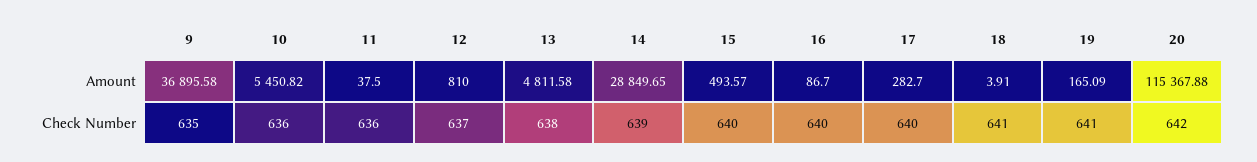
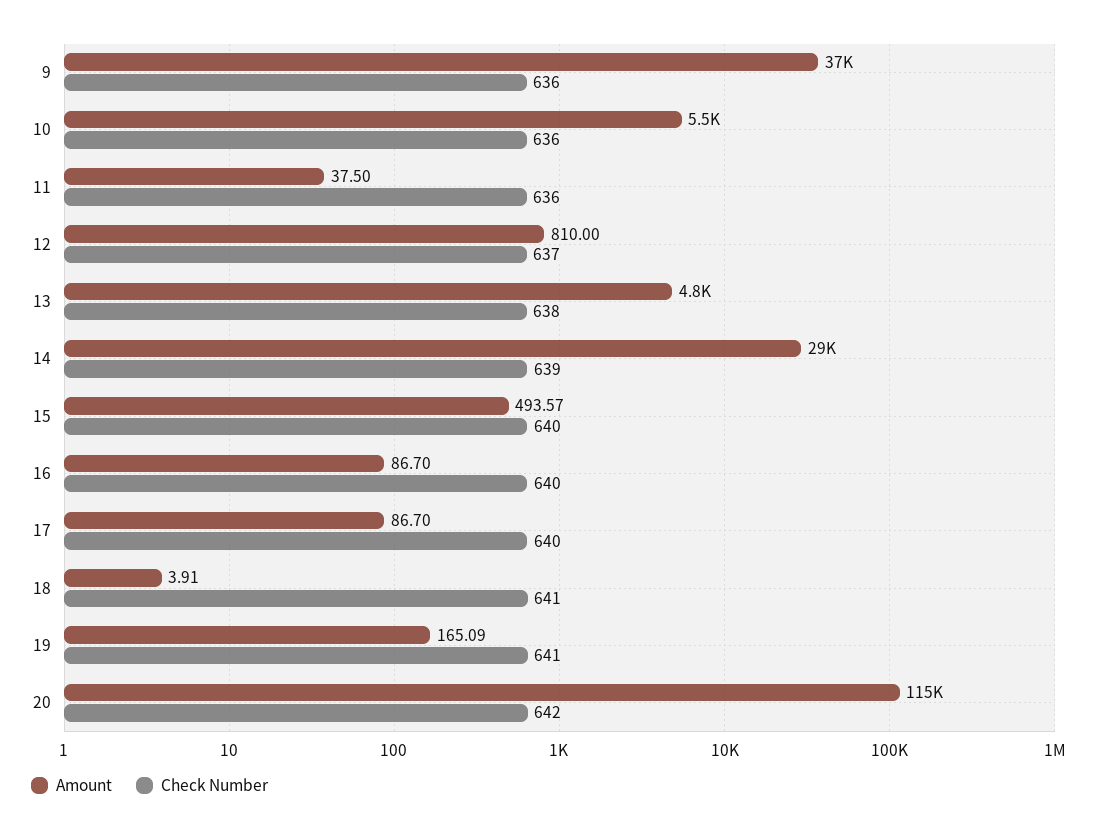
Amount, 17: 282.7 -> 86.7
Check Number, 9: 635 -> 636

